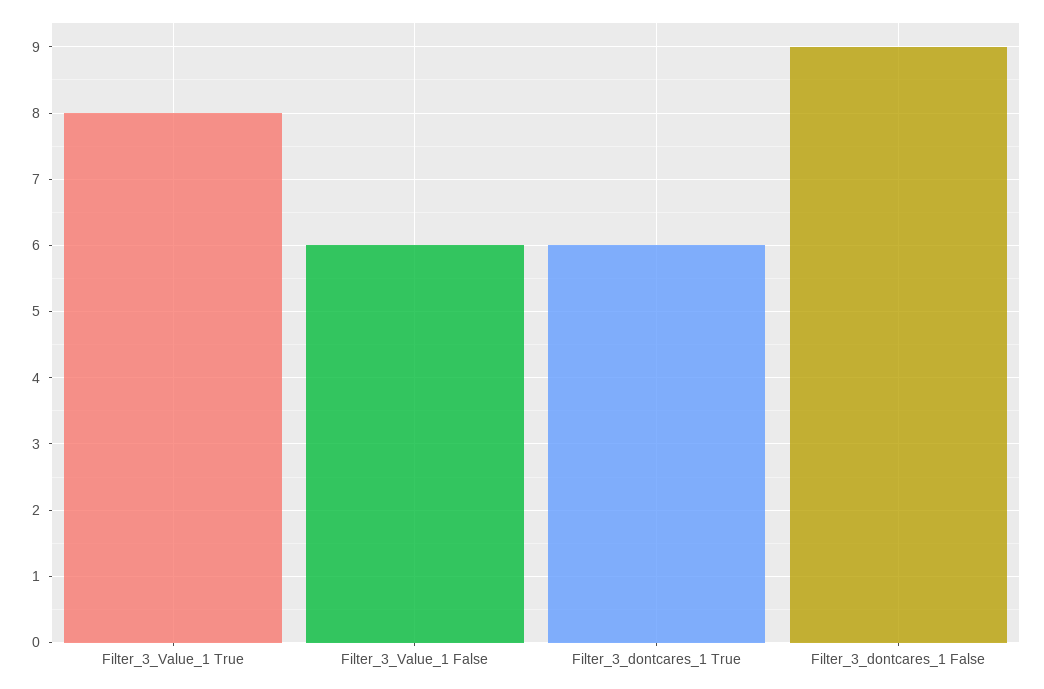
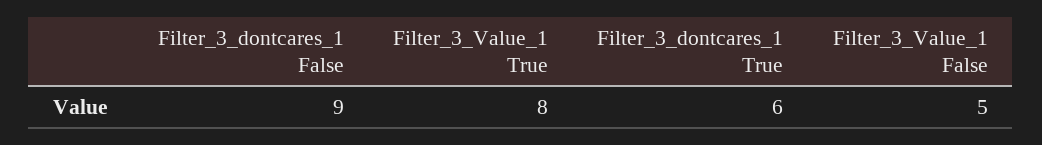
Filter_3_Value_1 False: 6 -> 5

